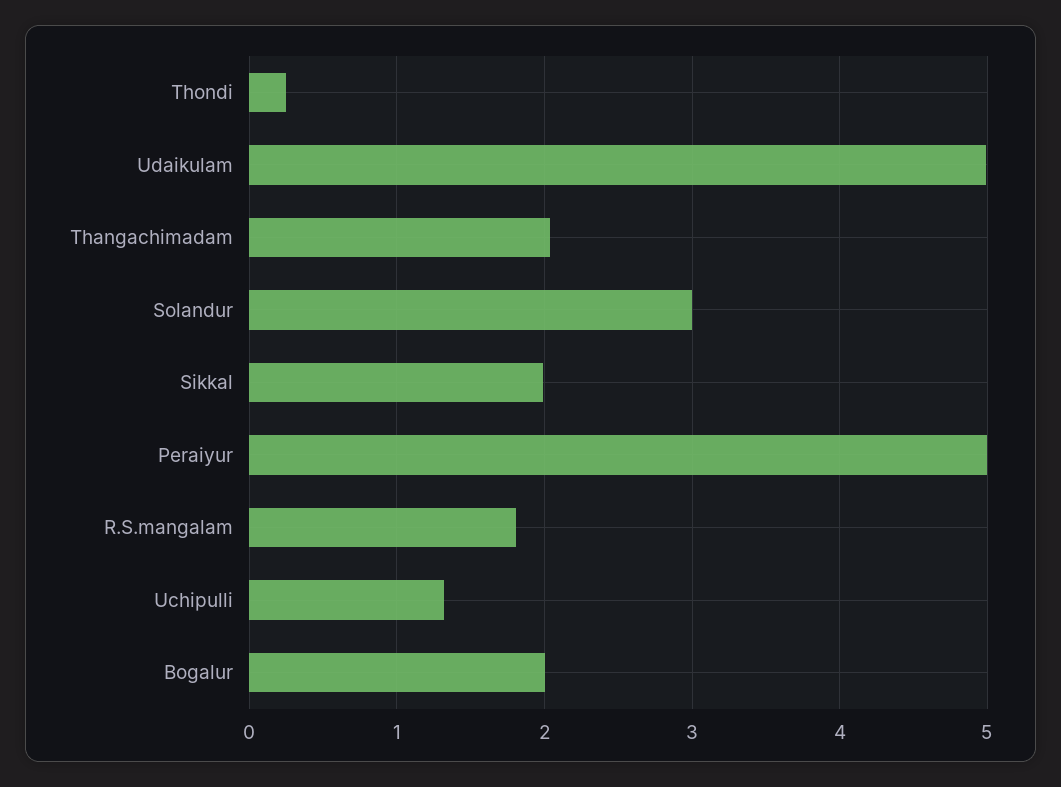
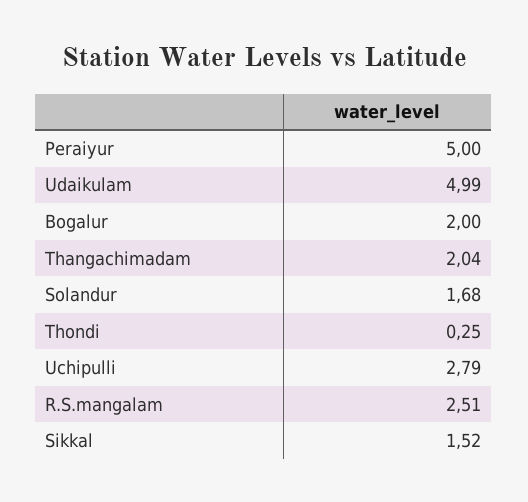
Solandur: 3 -> 1.68
Sikkal: 2 -> 1.52
R.S.mangalam: 1.8 -> 2.51
Uchipulli: 1.3 -> 2.79

